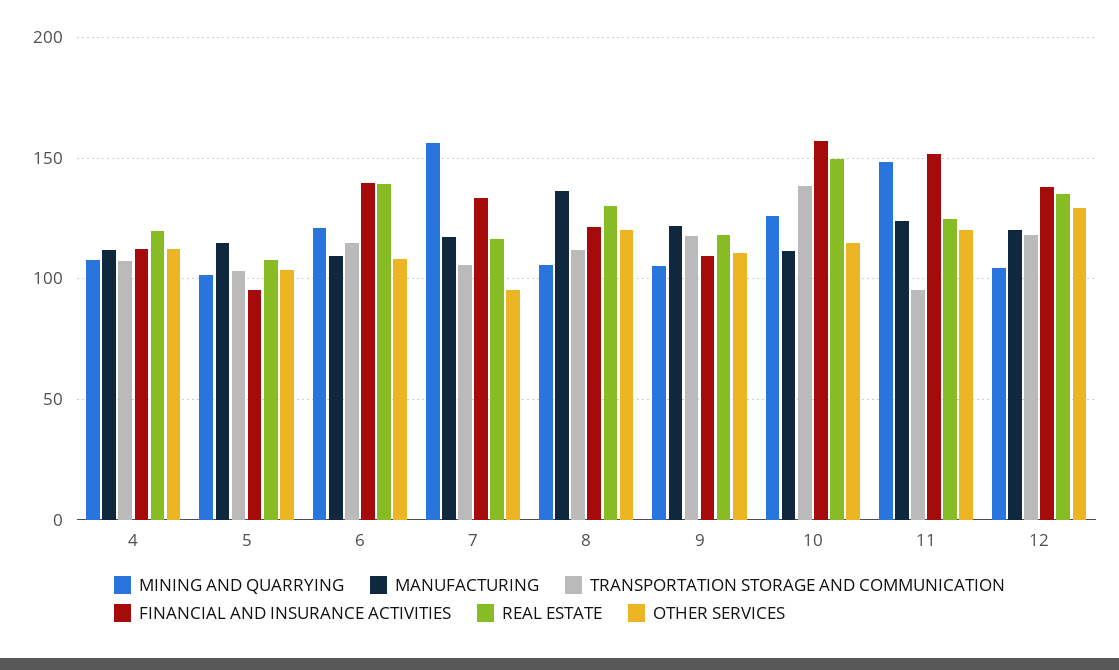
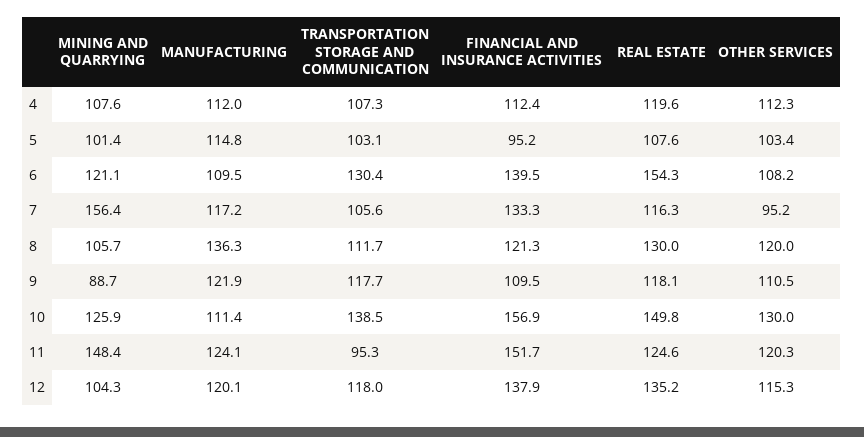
TRANSPORTATION STORAGE AND COMMUNICATION, 6: 115 -> 130.4
REAL ESTATE, 6: 140 -> 154.3
MINING AND QUARRYING, 9: 105 -> 88.7
OTHER SERVICES, 10: 115 -> 130
OTHER SERVICES, 12: 130 -> 115.3

